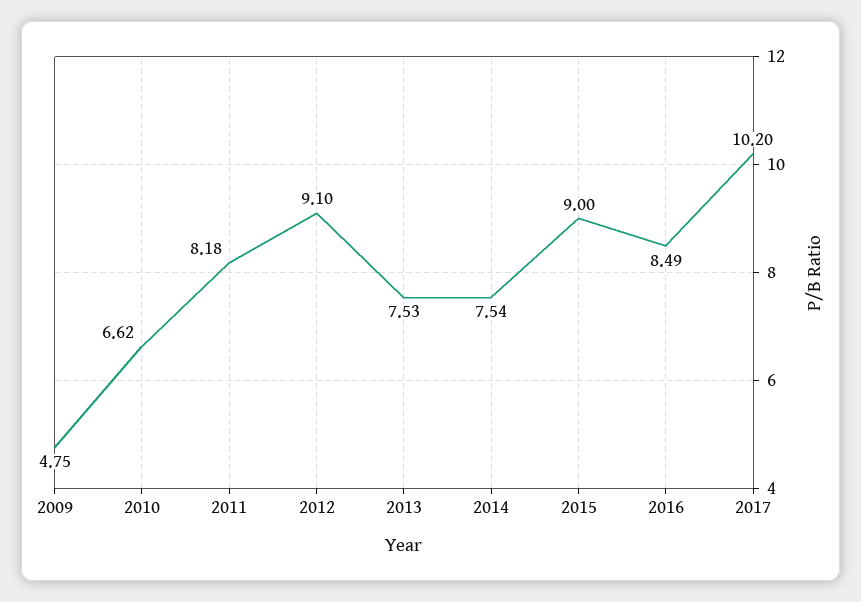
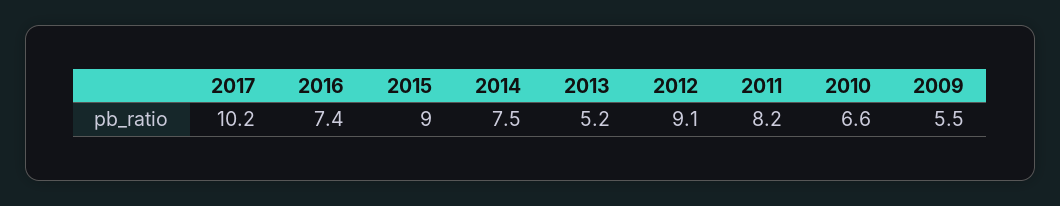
2009: 4.75 -> 5.5
2013: 7.53 -> 5.2
2016: 8.49 -> 7.4

